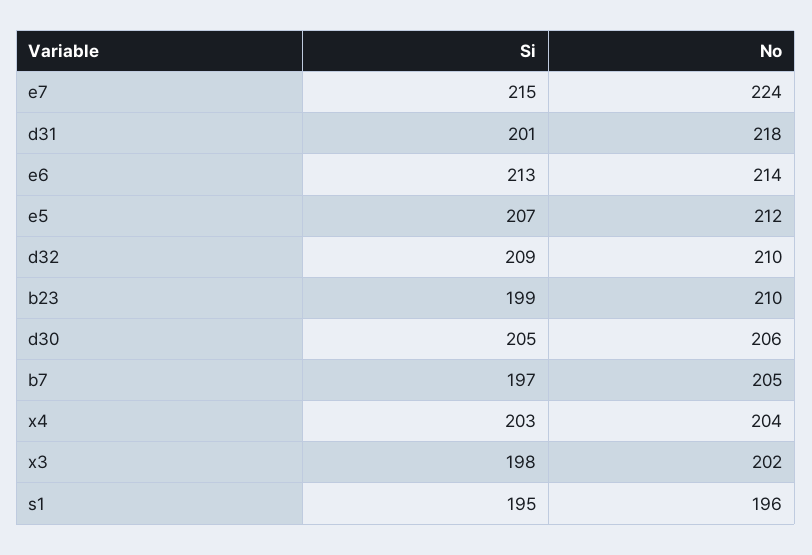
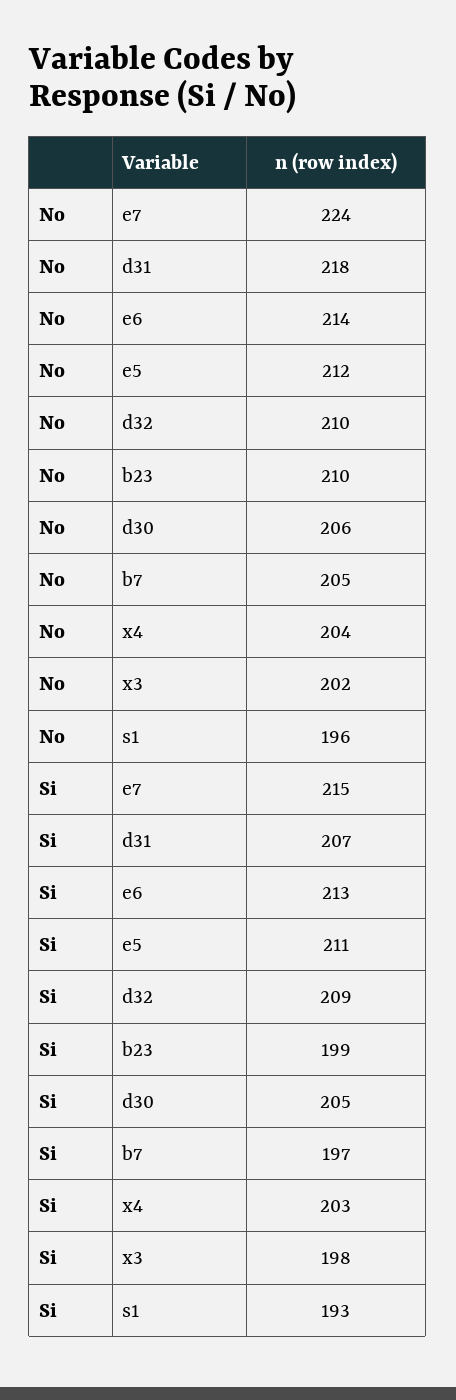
Si, d31: 201 -> 207
Si, e5: 207 -> 211
Si, s1: 195 -> 193

